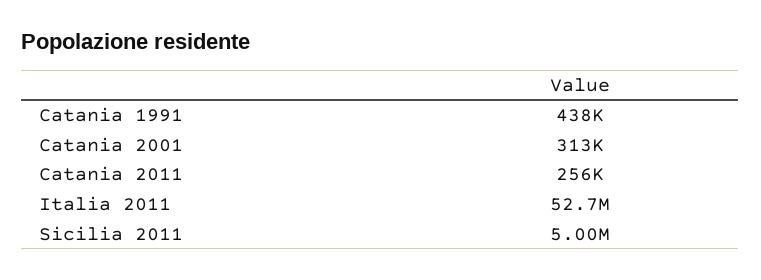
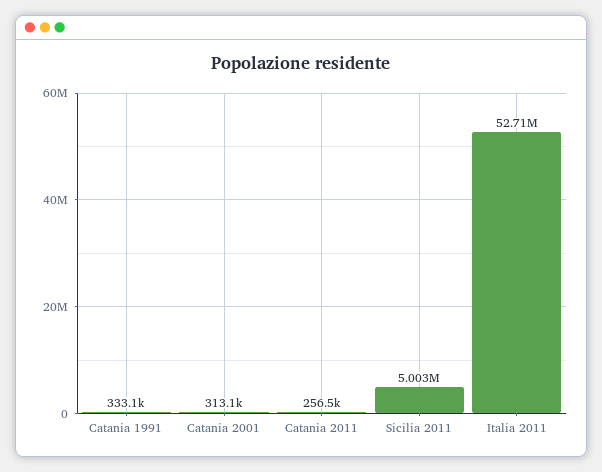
Catania 1991: 438000 -> 333100

